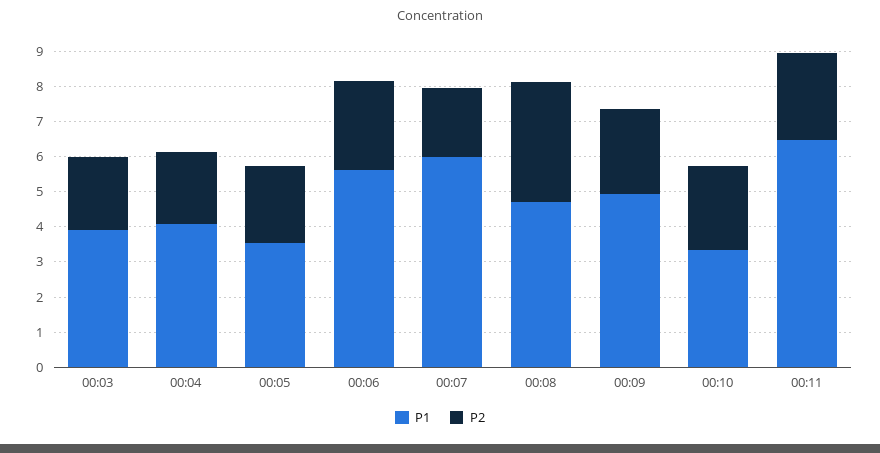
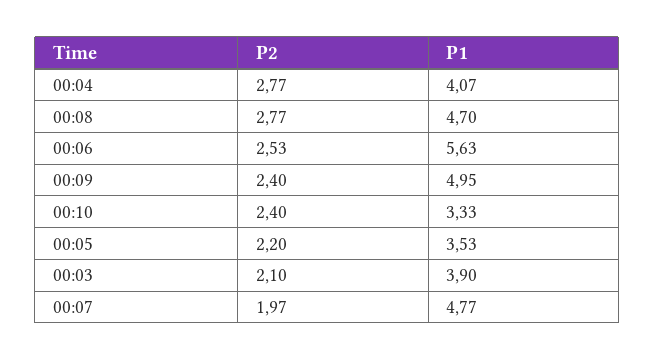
P2, 00:04: 2 -> 2.77
P1, 00:07: 6 -> 4.77
P2, 00:08: 3.5 -> 2.77
P1, 00:11: 6.5 -> none
P2, 00:11: 2.5 -> none

